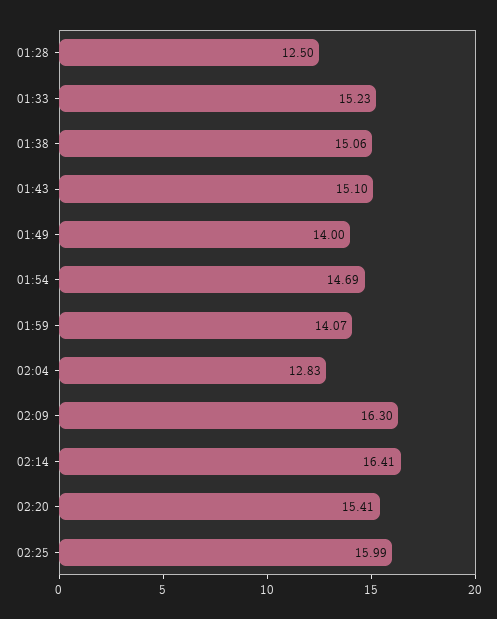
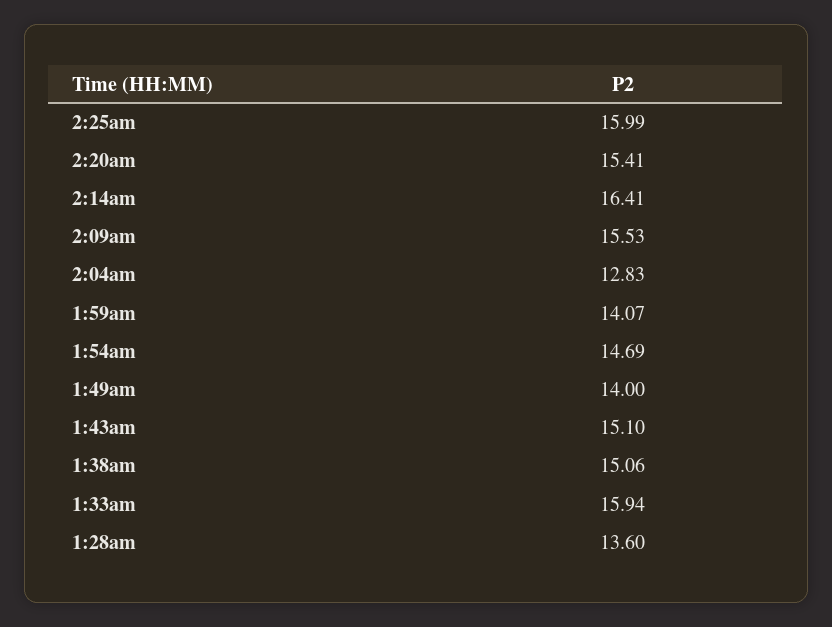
01:28: 12.5 -> 13.6
01:33: 15.23 -> 15.94
02:09: 16.3 -> 15.53

